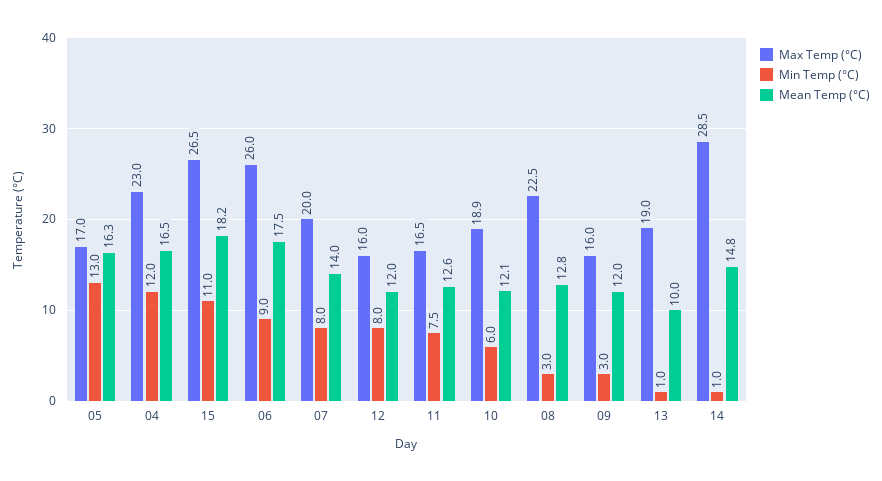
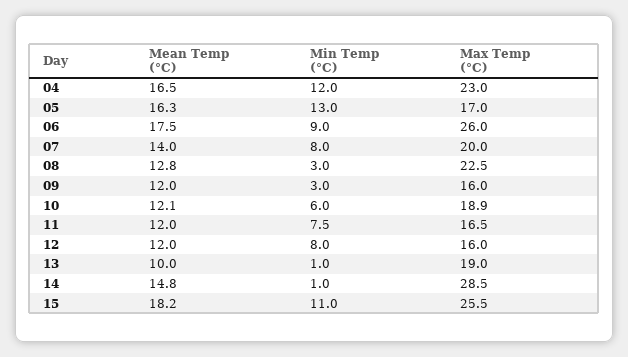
Max Temp (°C), 15: 26.5 -> 25.5
Mean Temp (°C), 11: 12.6 -> 12

